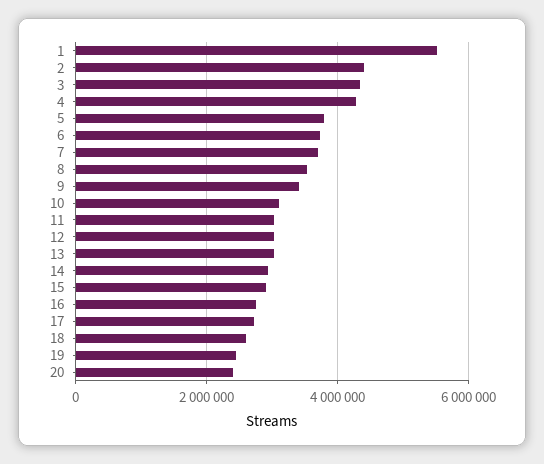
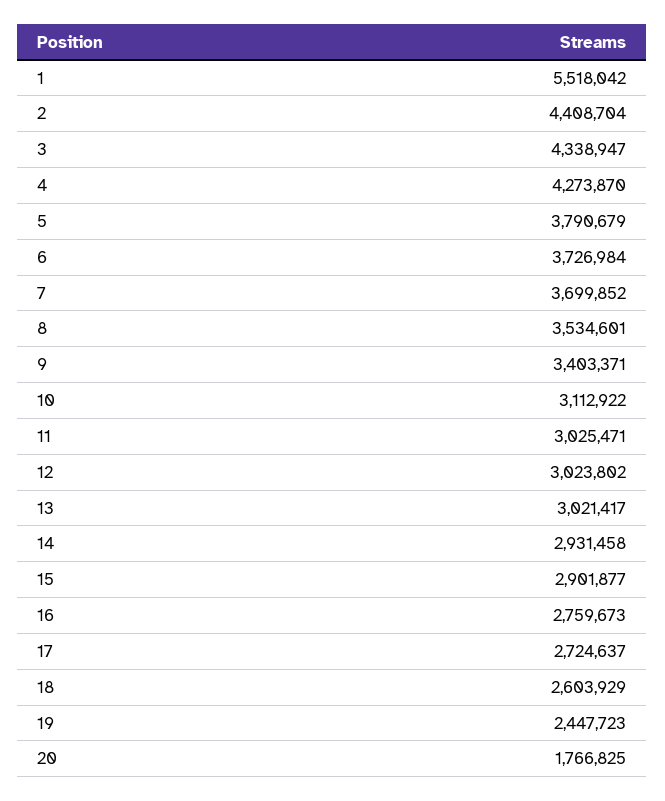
20: 2400000 -> 1766825

